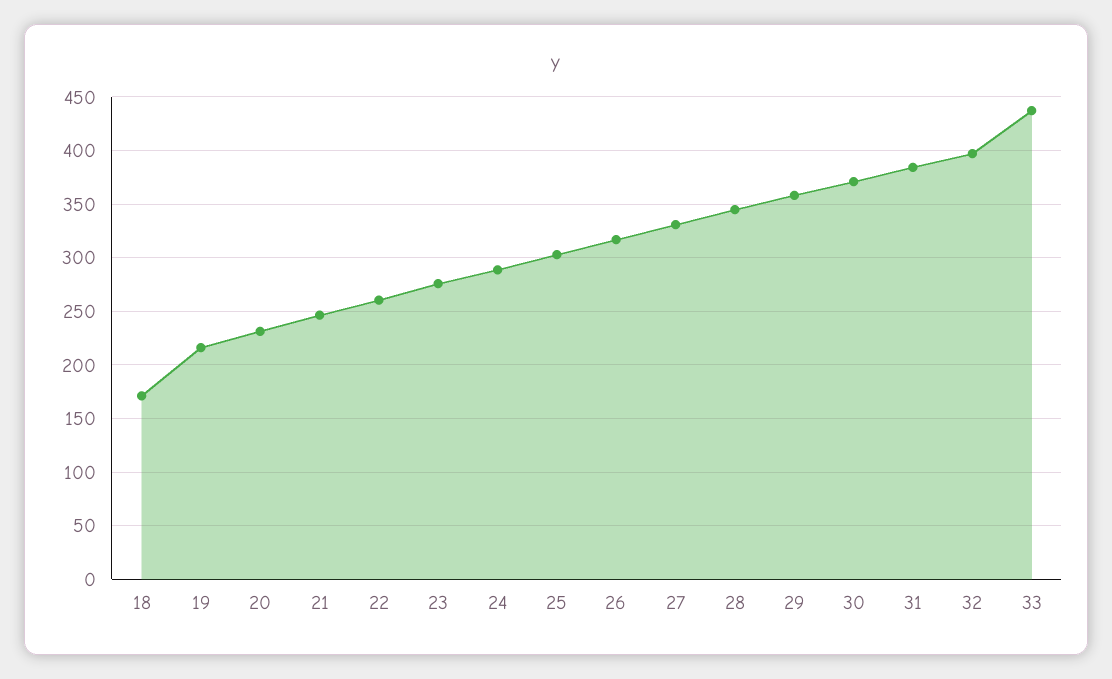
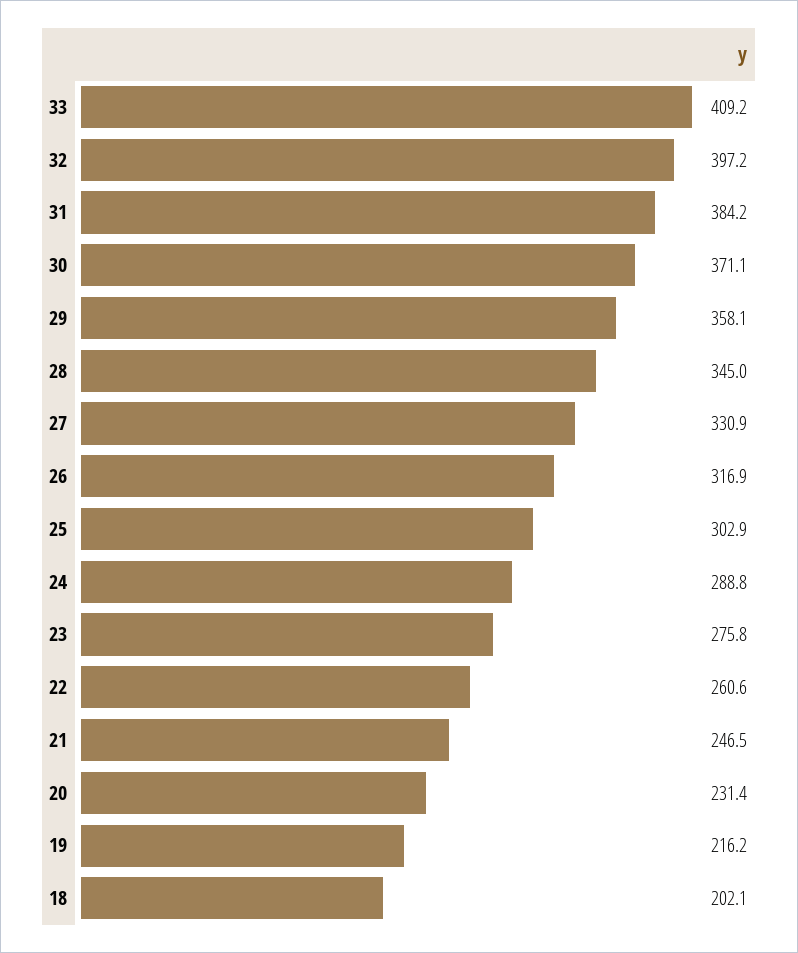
18: 170 -> 202.1
33: 440 -> 409.2

